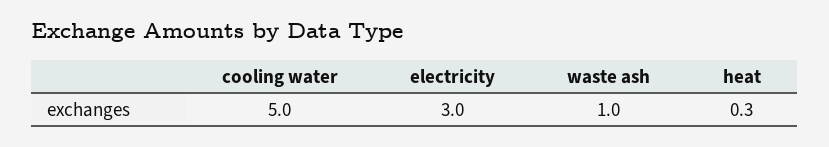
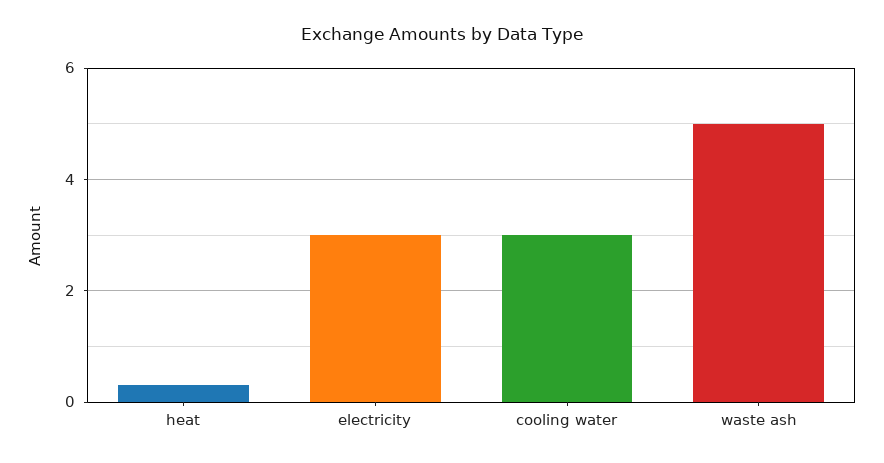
cooling water: 5 -> 3
waste ash: 1 -> 5

